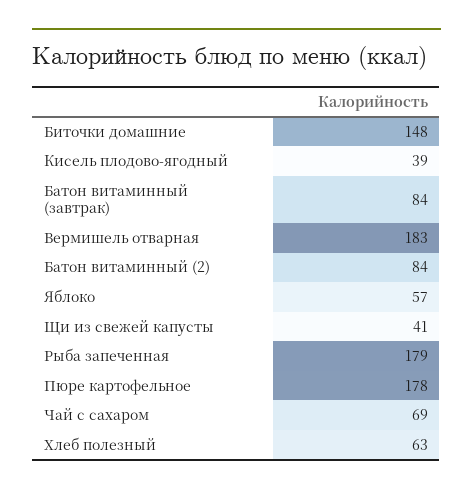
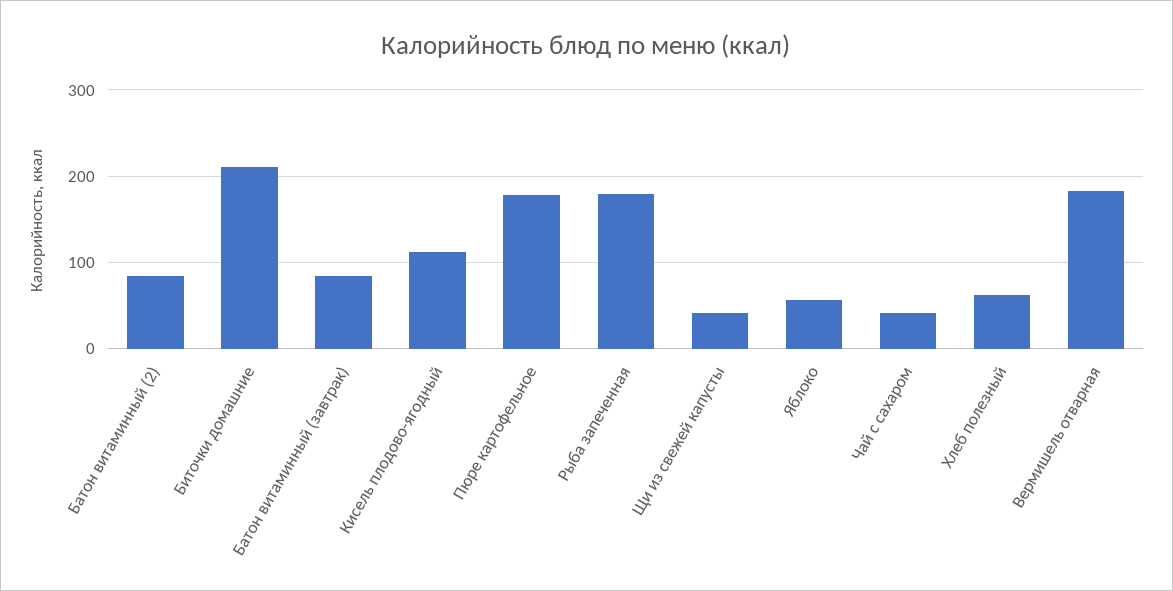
Биточки домашние: 148 -> 210
Кисель плодово-ягодный: 39 -> 110
Чай с сахаром: 69 -> 40

